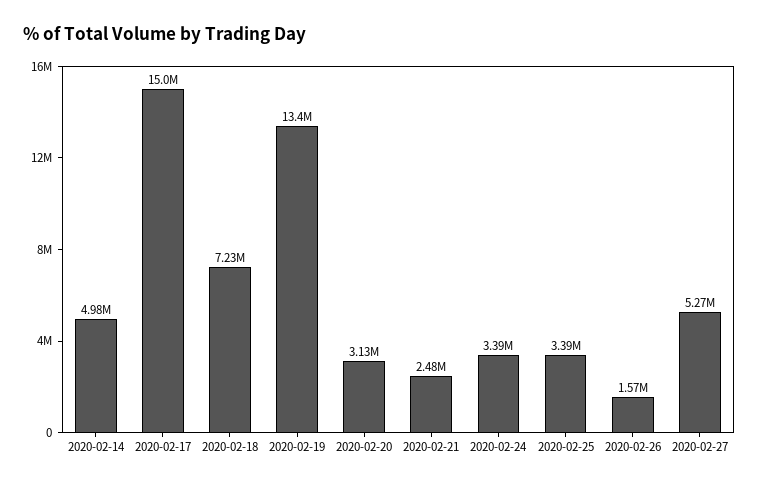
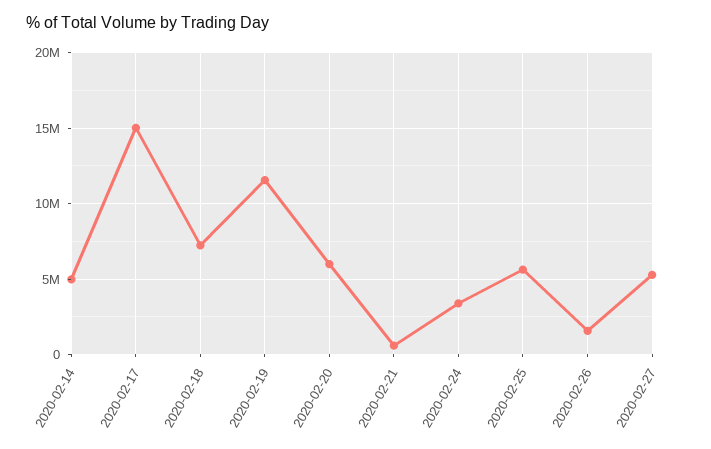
2020-02-19: 13400000 -> 11500000
2020-02-20: 3130000 -> 6000000
2020-02-21: 2480000 -> 500000
2020-02-25: 3390000 -> 5500000

